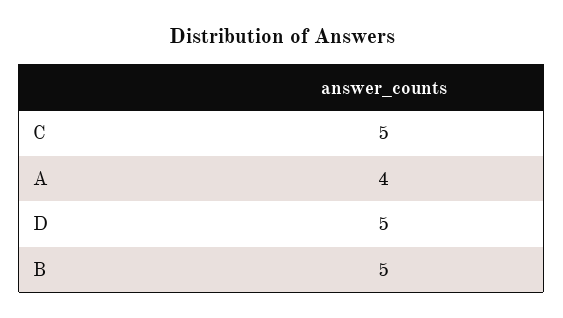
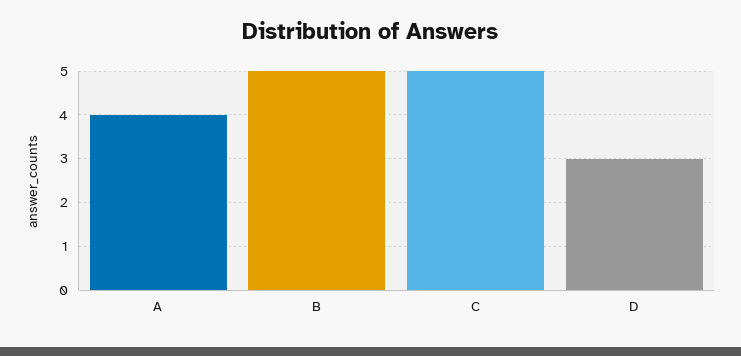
D: 5 -> 3

